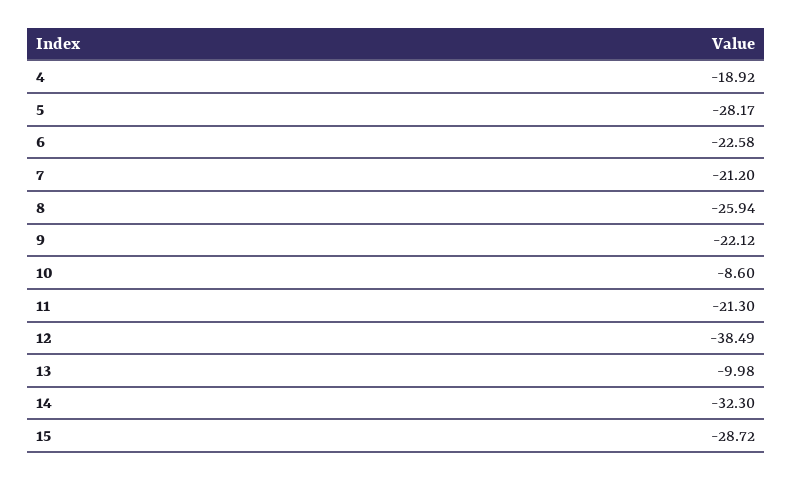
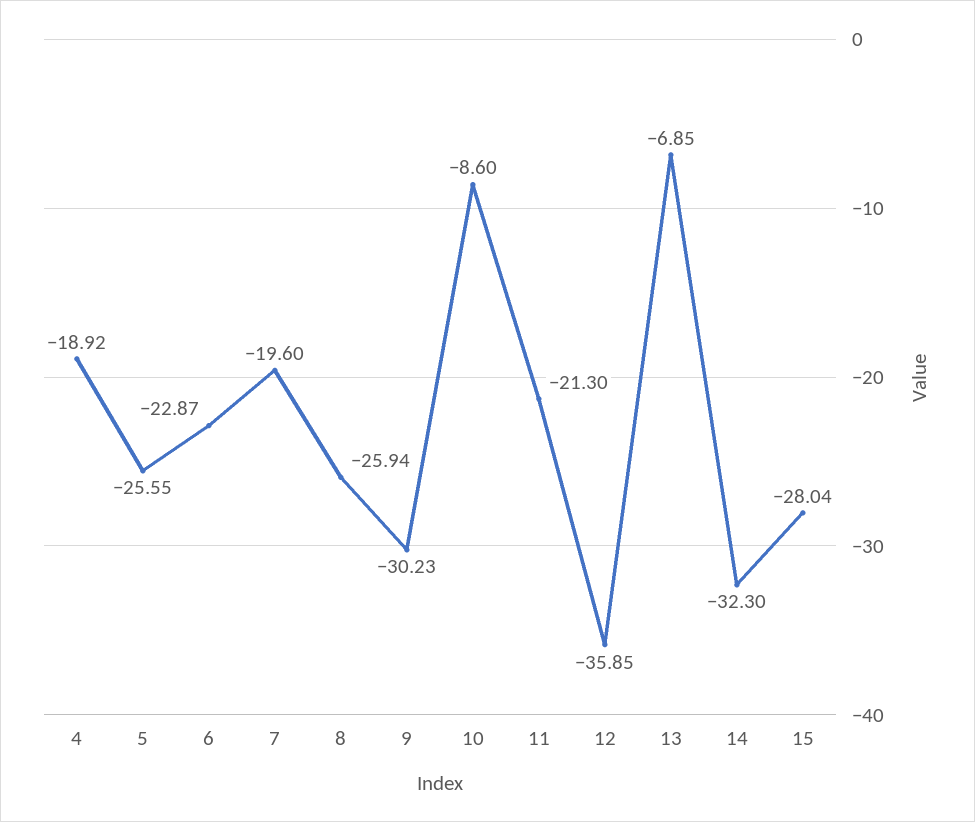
5: -28.17 -> -25.55
6: -22.58 -> -22.87
7: -21.2 -> -19.6
9: -22.12 -> -30.23
12: -38.49 -> -35.85
13: -9.98 -> -6.85
15: -28.72 -> -28.04

